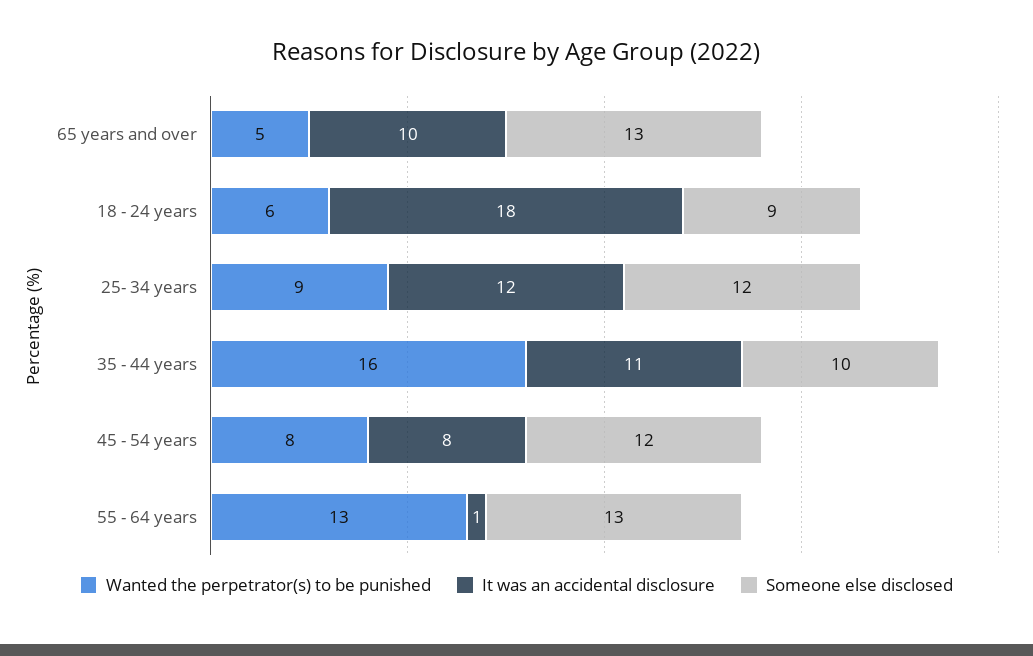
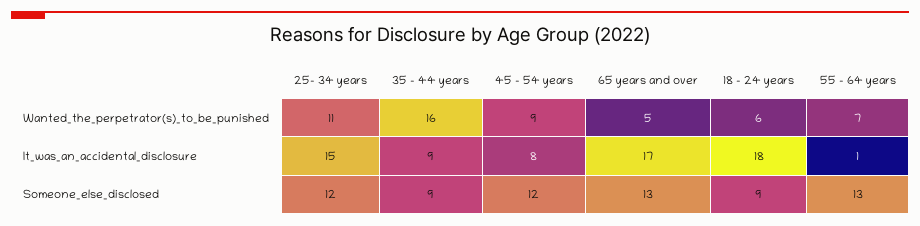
It was an accidental disclosure, 65 years and over: 10 -> 17
Wanted the perpetrator(s) to be punished, 25- 34 years: 9 -> 11
It was an accidental disclosure, 25- 34 years: 12 -> 15
It was an accidental disclosure, 35 - 44 years: 11 -> 9
Someone else disclosed, 35 - 44 years: 10 -> 9
Wanted the perpetrator(s) to be punished, 45 - 54 years: 8 -> 9
Wanted the perpetrator(s) to be punished, 55 - 64 years: 13 -> 7

